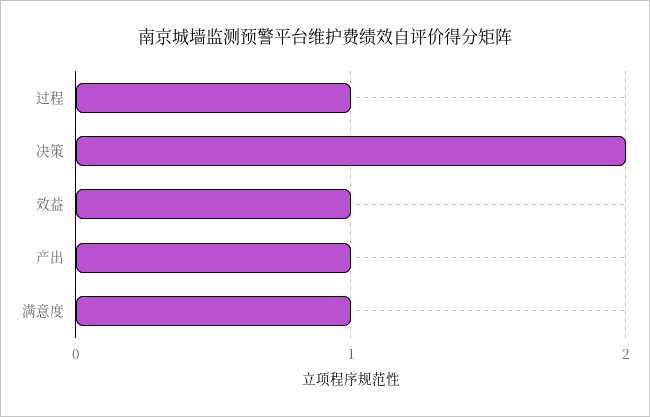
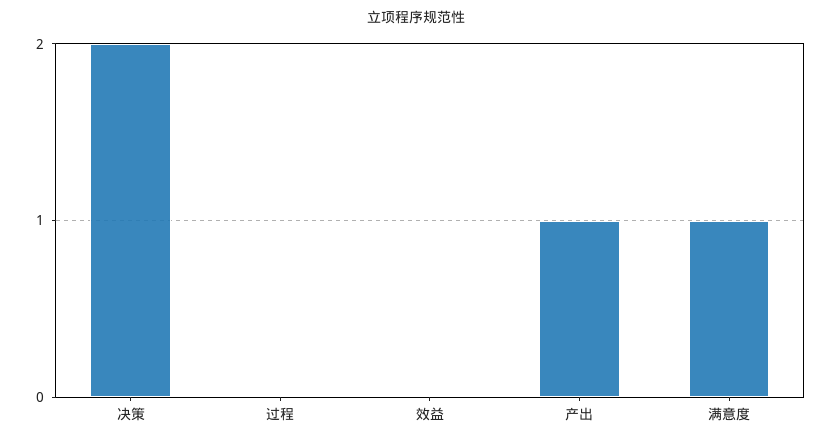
过程: 1 -> 0
效益: 1 -> 0

